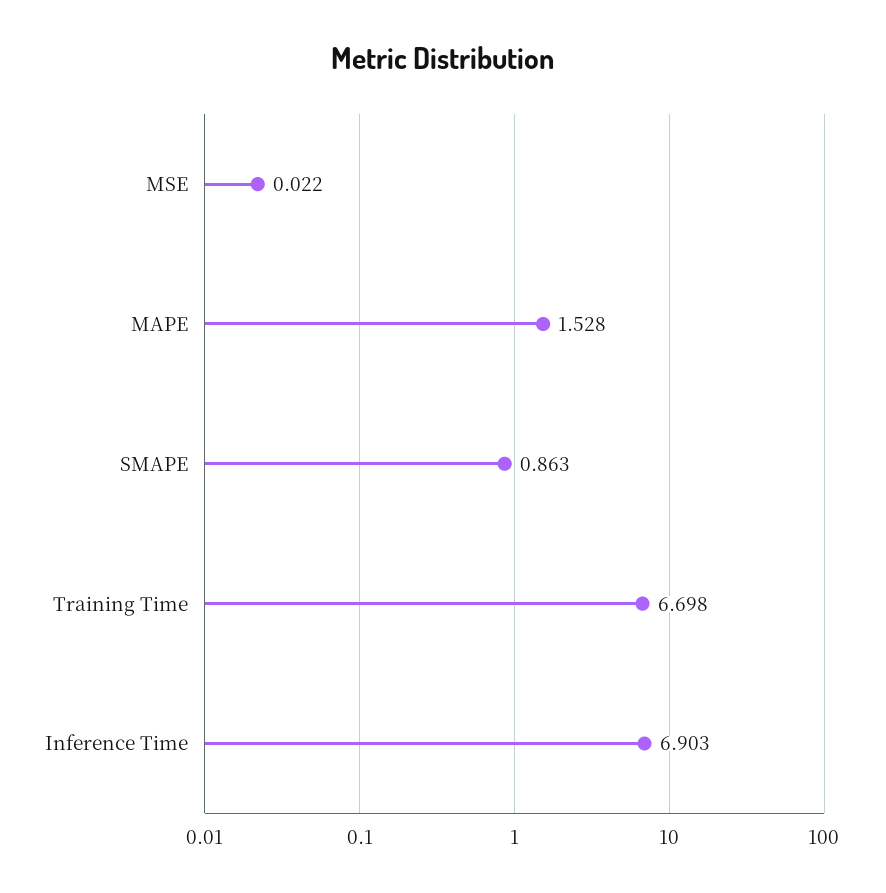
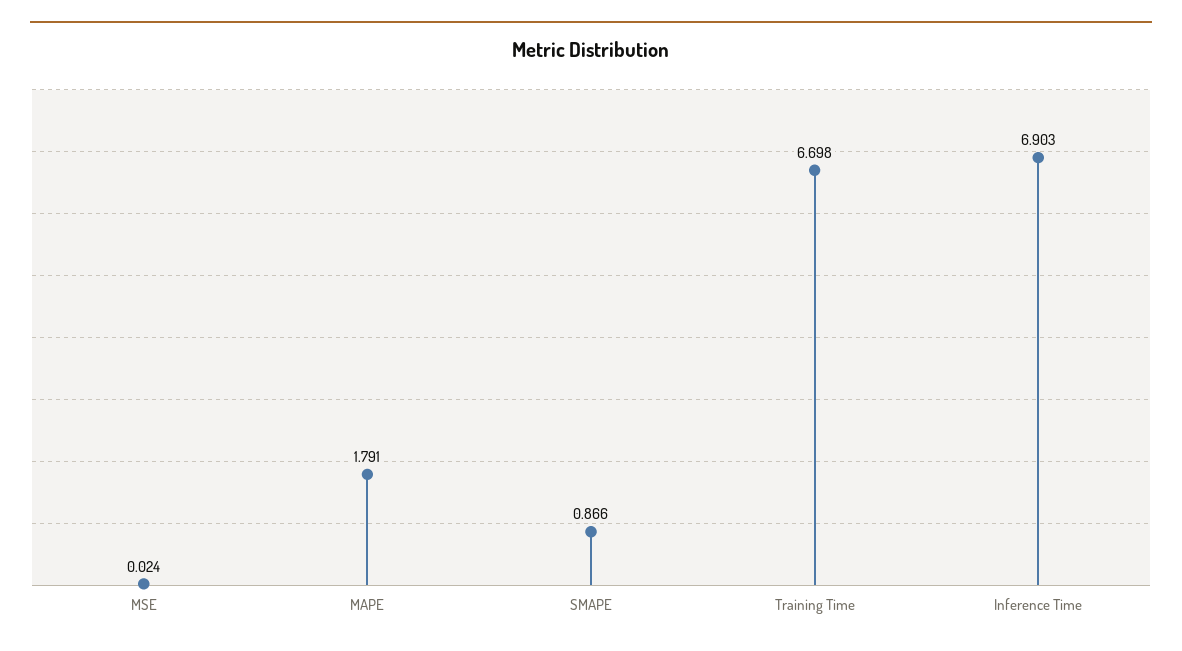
MSE: 0.022 -> 0.024
MAPE: 1.528 -> 1.791
SMAPE: 0.863 -> 0.866

